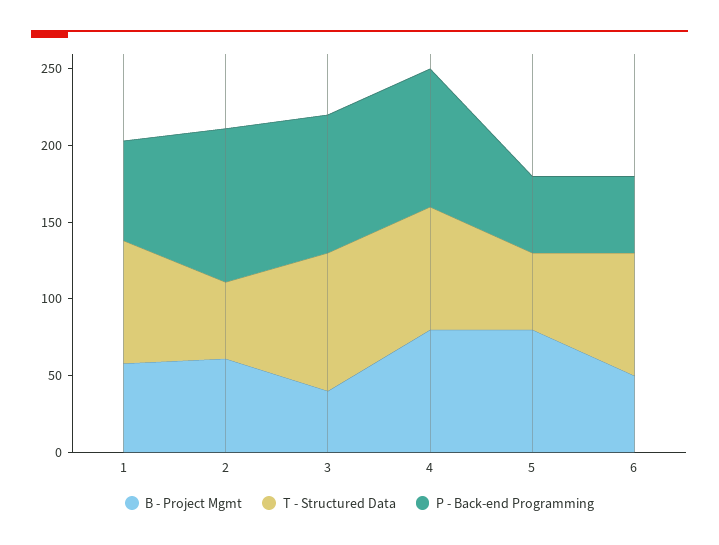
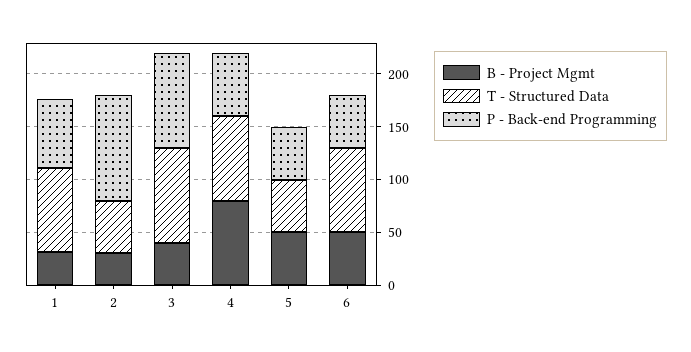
B - Project Mgmt, 1: 60 -> 30
B - Project Mgmt, 2: 60 -> 30
P - Back-end Programming, 4: 90 -> 60
B - Project Mgmt, 5: 80 -> 50

